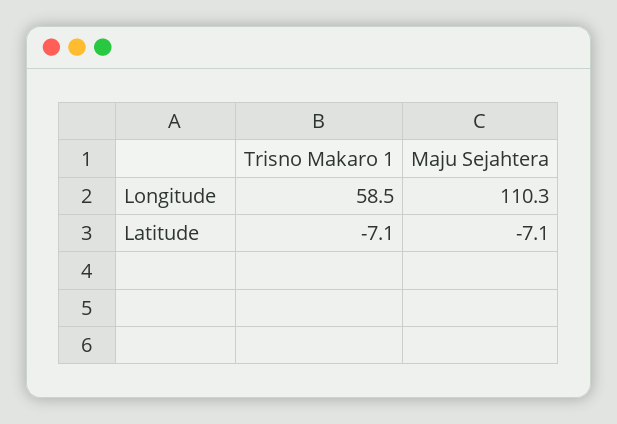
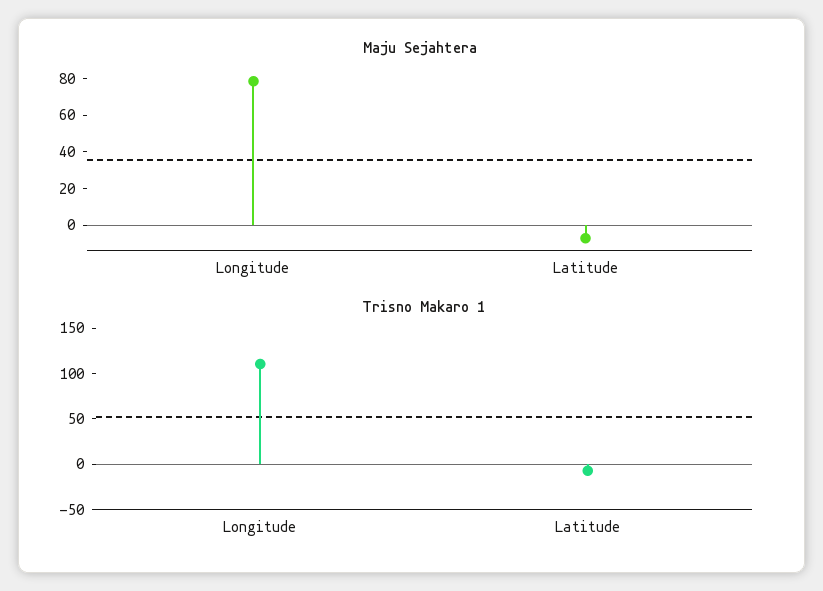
Trisno Makaro 1, Longitude: 58.5 -> 110
Maju Sejahtera, Longitude: 110.3 -> 80

